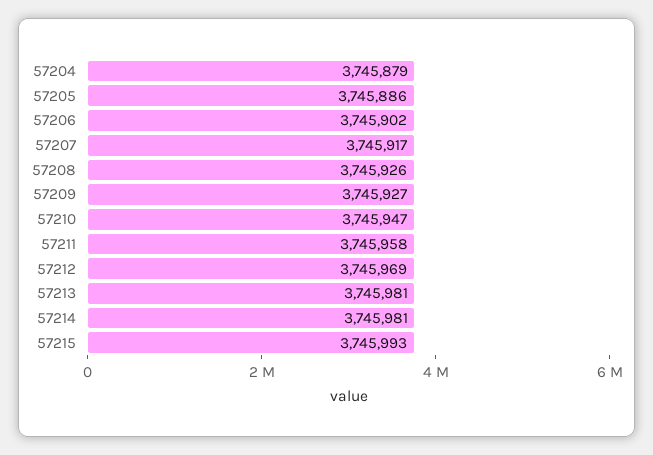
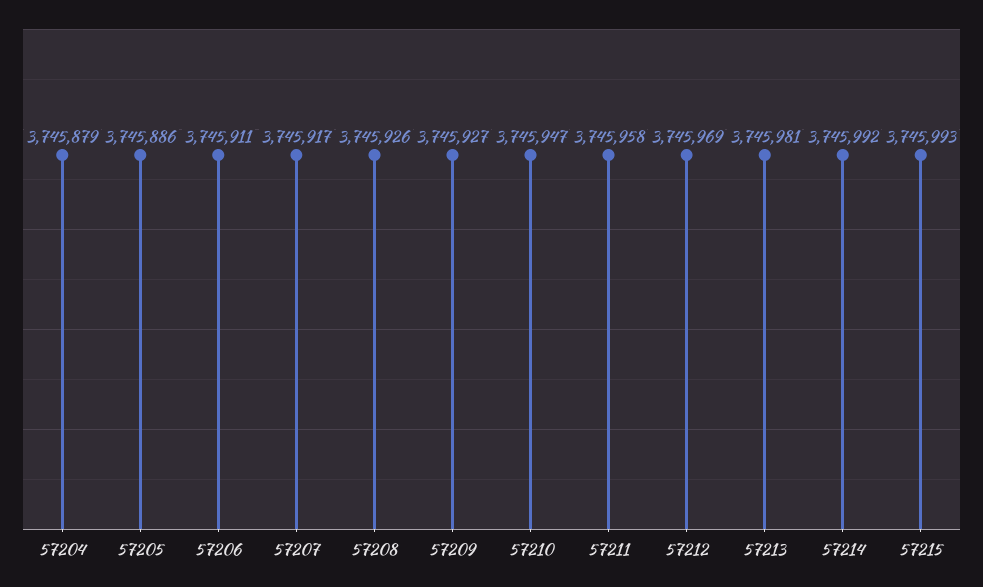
57206: 3745902 -> 3745911
57214: 3745981 -> 3745992

